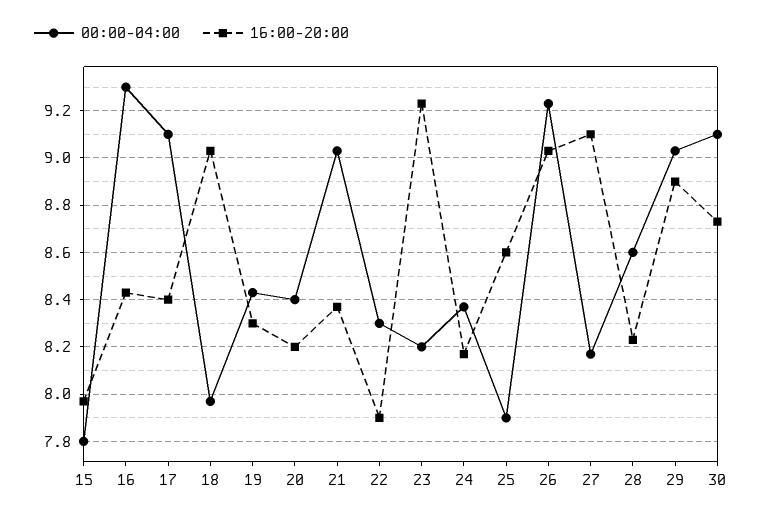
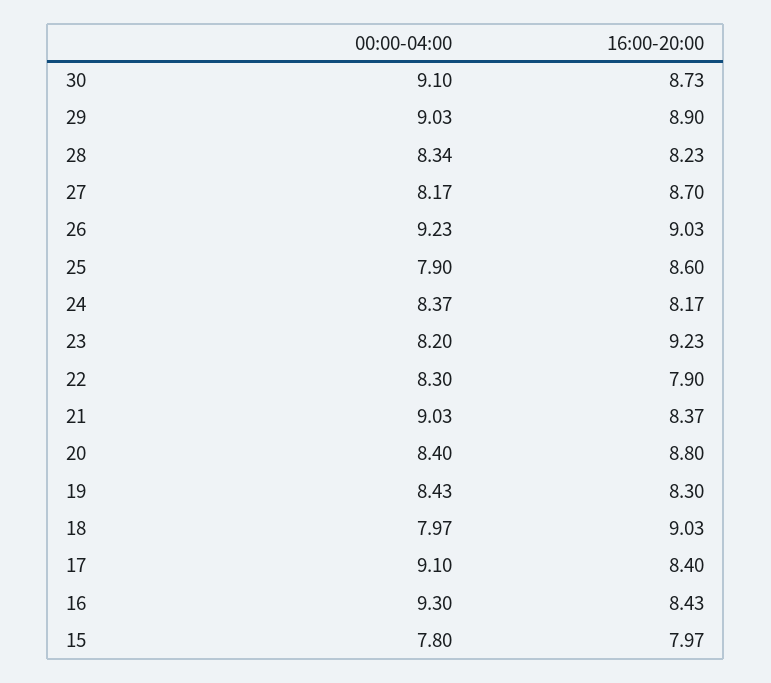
16:00-20:00, 20: 8.2 -> 8.8
16:00-20:00, 27: 9.1 -> 8.7
00:00-04:00, 28: 8.6 -> 8.34

